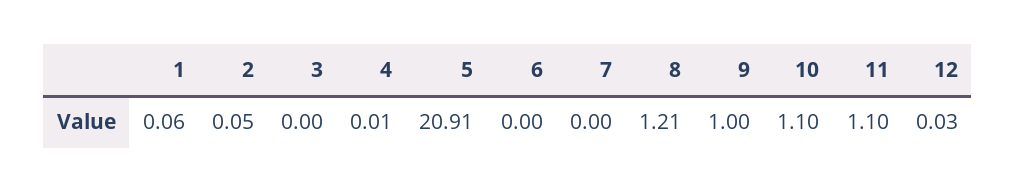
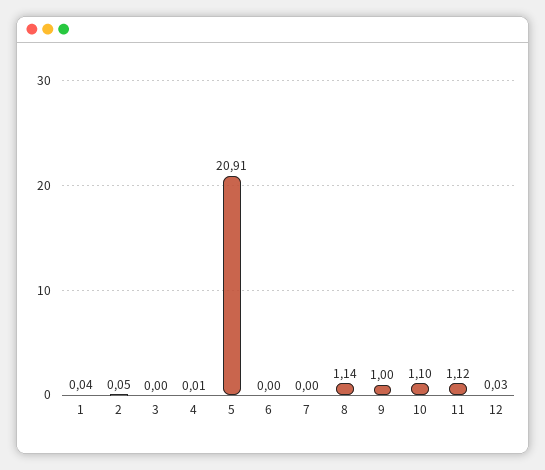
1: 0.06 -> 0.04
8: 1.21 -> 1.14
11: 1.1 -> 1.12

